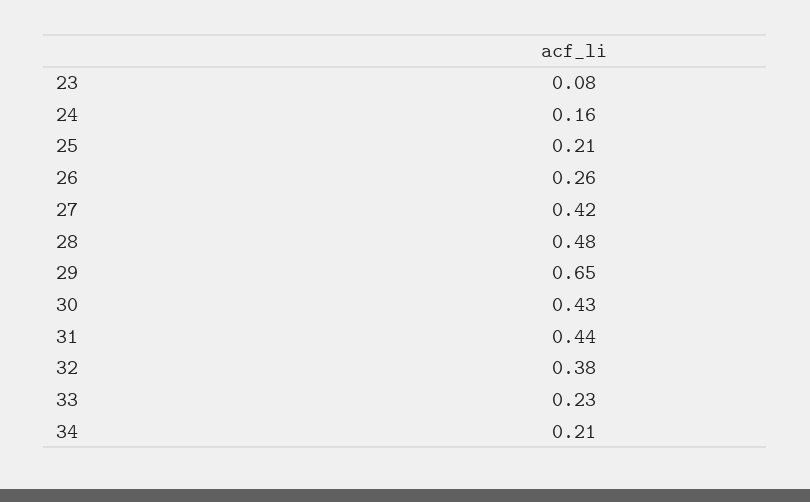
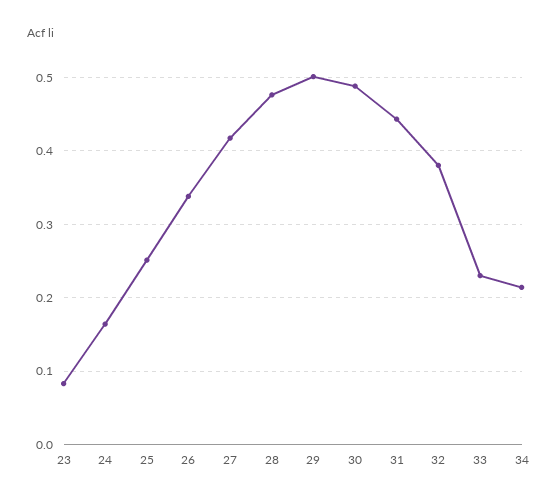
25: 0.21 -> 0.25
26: 0.26 -> 0.34
29: 0.65 -> 0.5
30: 0.43 -> 0.49

